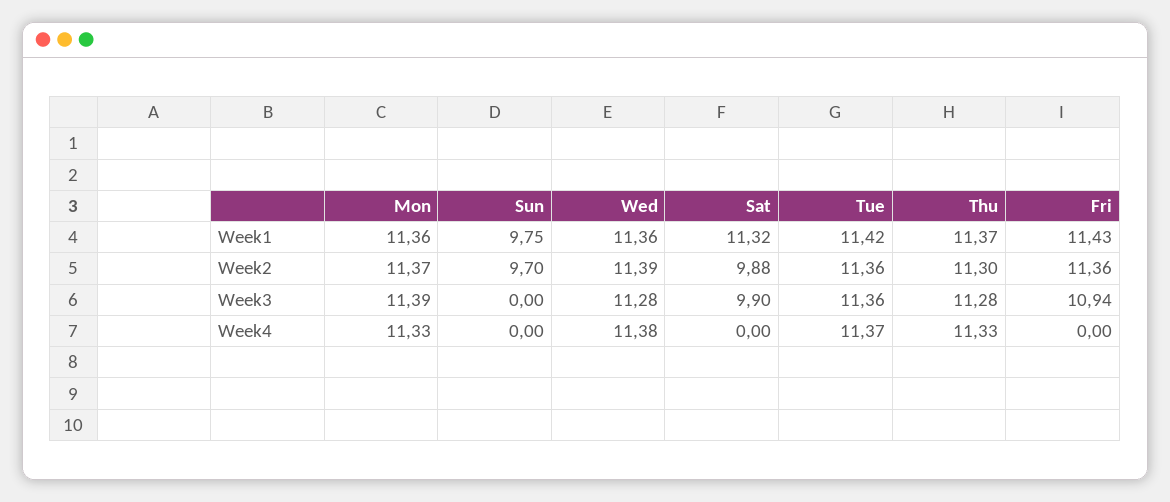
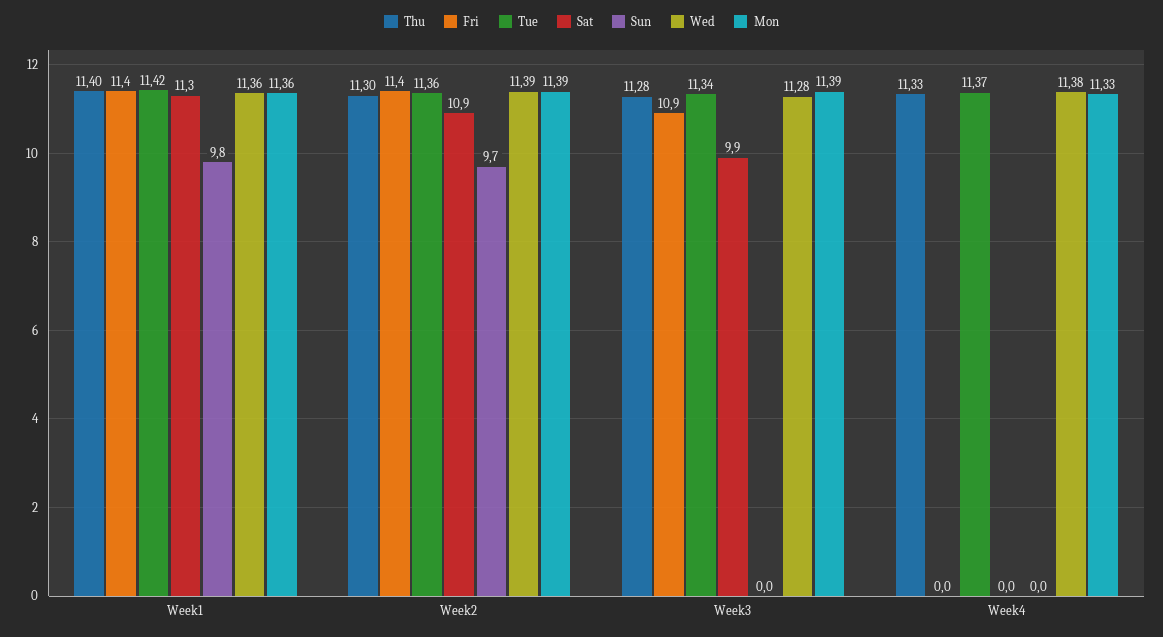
Thu, Week1: 11.37 -> 11.4
Mon, Week2: 11.37 -> 11.39
Sat, Week2: 9.88 -> 10.9
Tue, Week3: 11.36 -> 11.34

